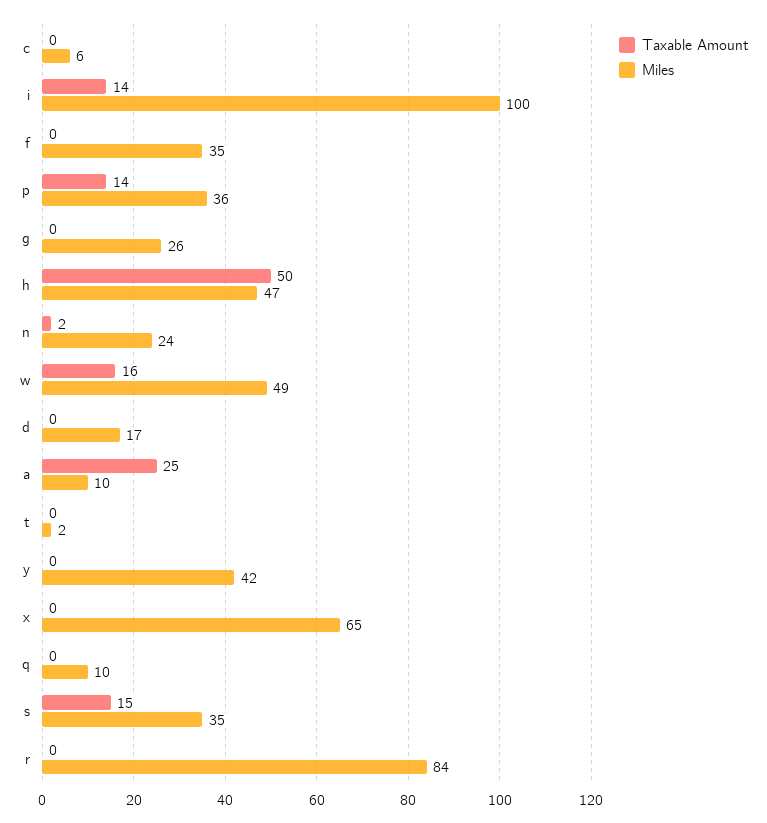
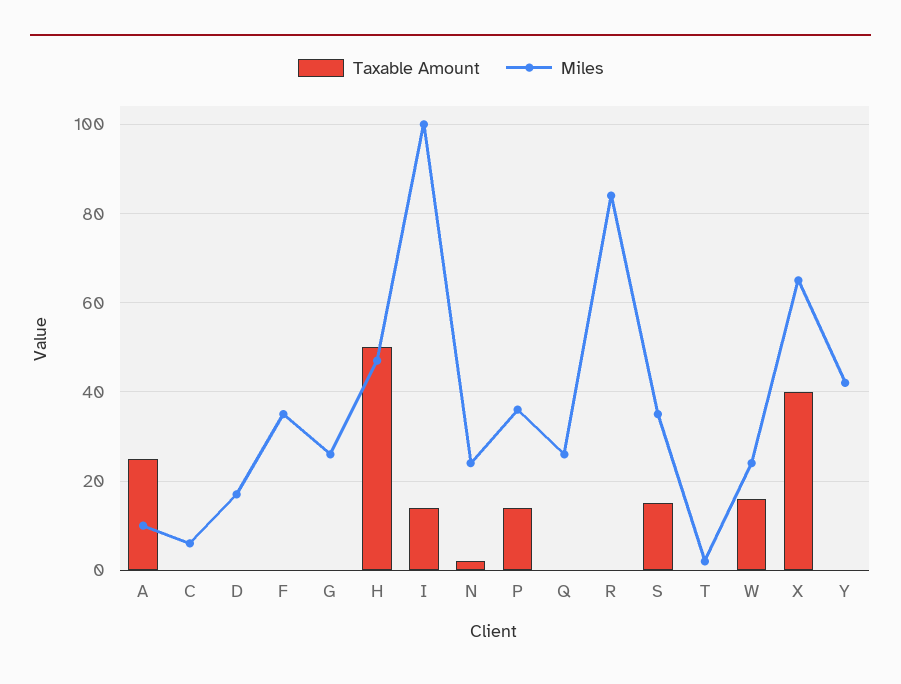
Miles, w: 49 -> 25
Taxable Amount, x: 0 -> 40
Miles, q: 10 -> 25

